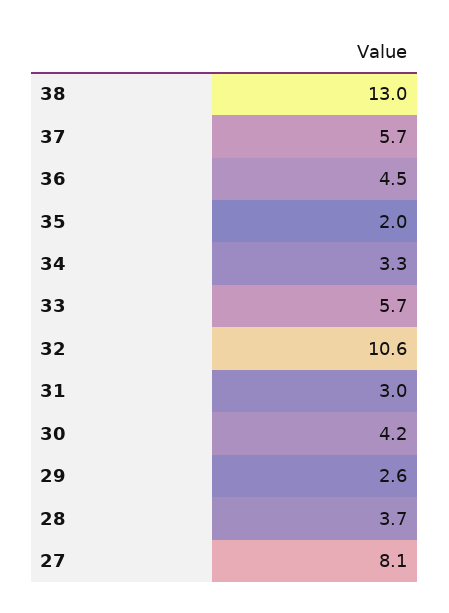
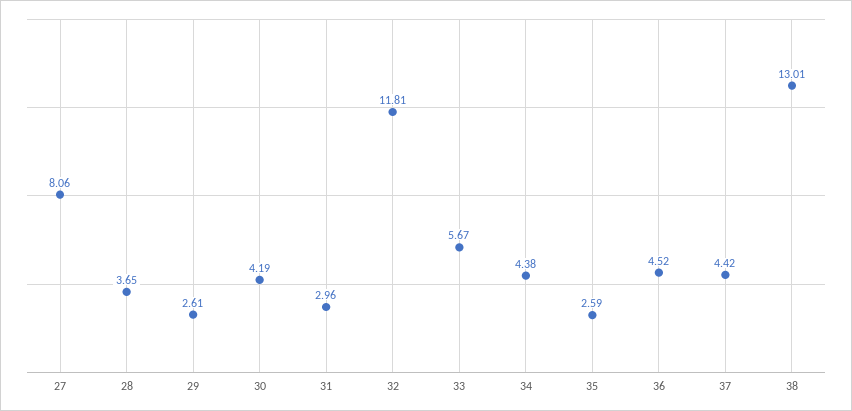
37: 5.7 -> 4.42
35: 2 -> 2.59
34: 3.3 -> 4.38
32: 10.6 -> 11.81

